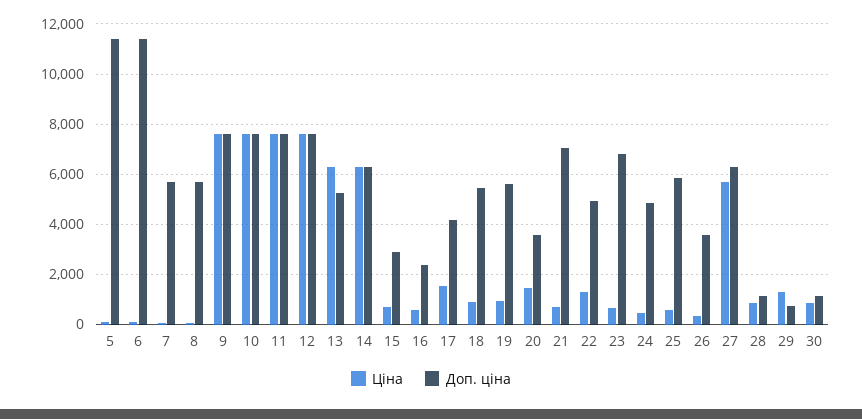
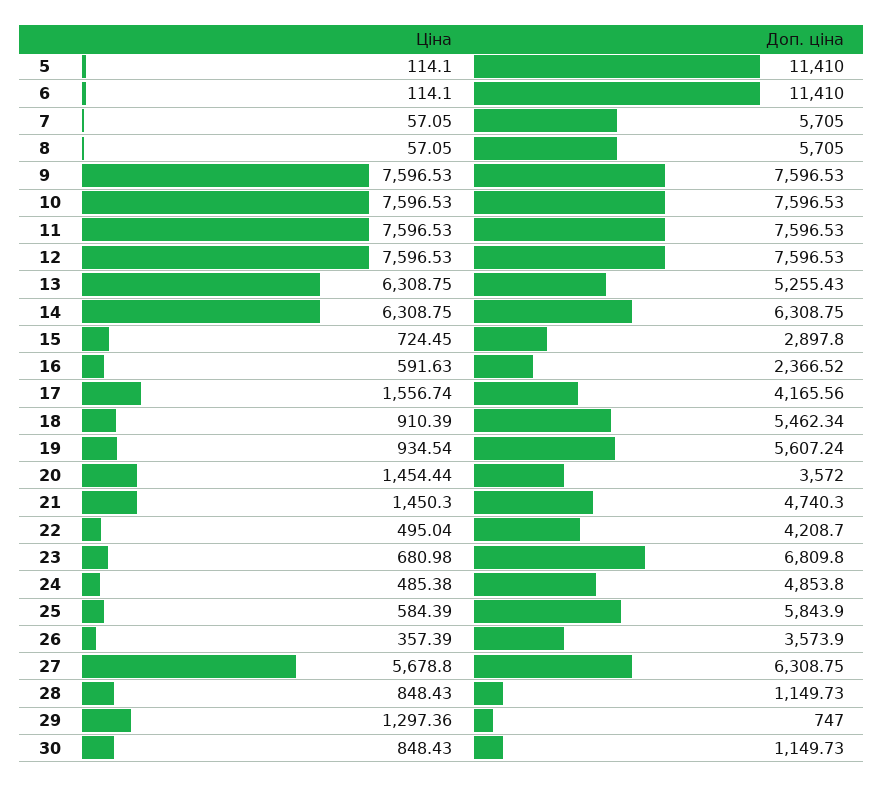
Ціна, 21: 750 -> 1450.3
Доп. ціна, 21: 7000 -> 4740.3
Ціна, 22: 1250 -> 495.04
Доп. ціна, 22: 5000 -> 4208.7

